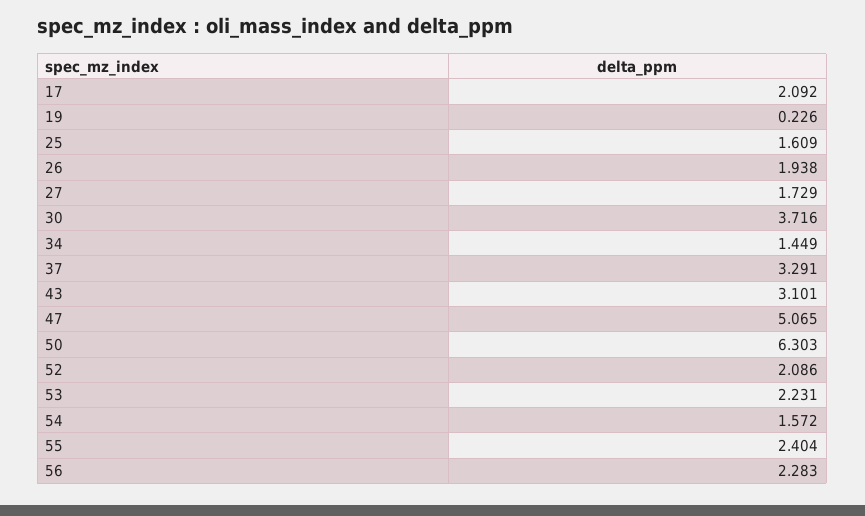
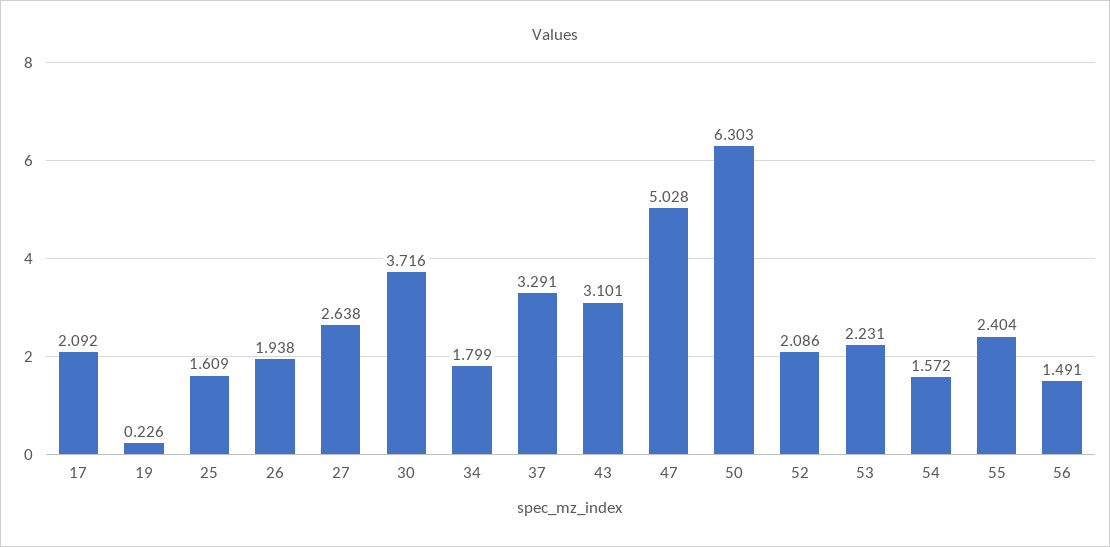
27: 1.729 -> 2.638
34: 1.449 -> 1.799
47: 5.065 -> 5.028
56: 2.283 -> 1.491

